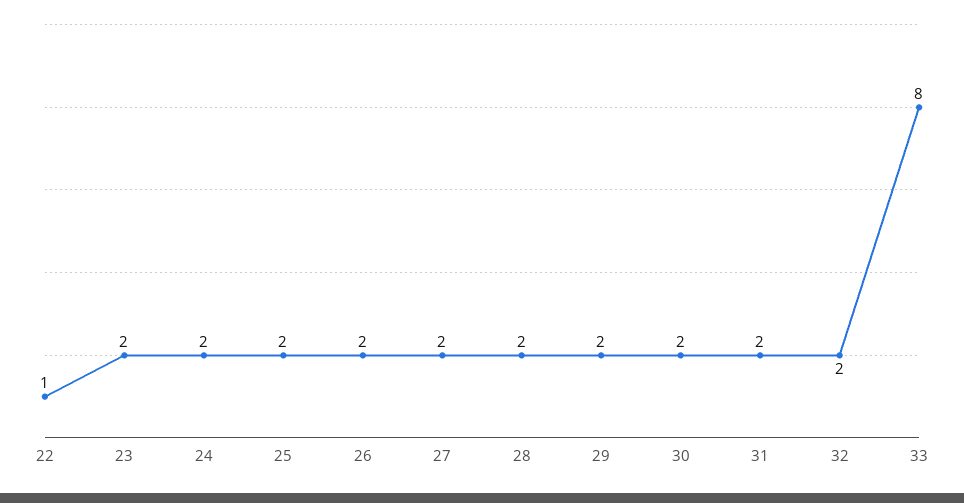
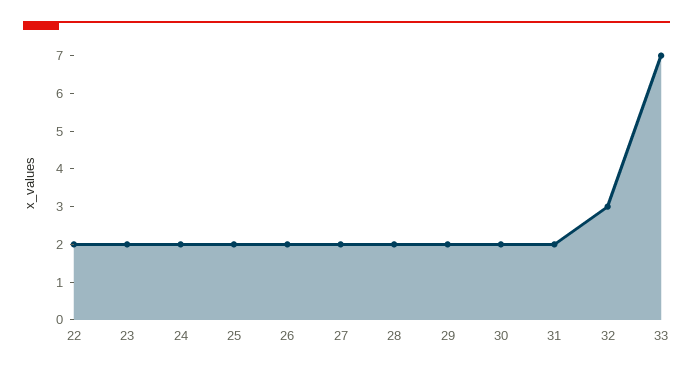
22: 1 -> 2
32: 2 -> 3
33: 8 -> 7

